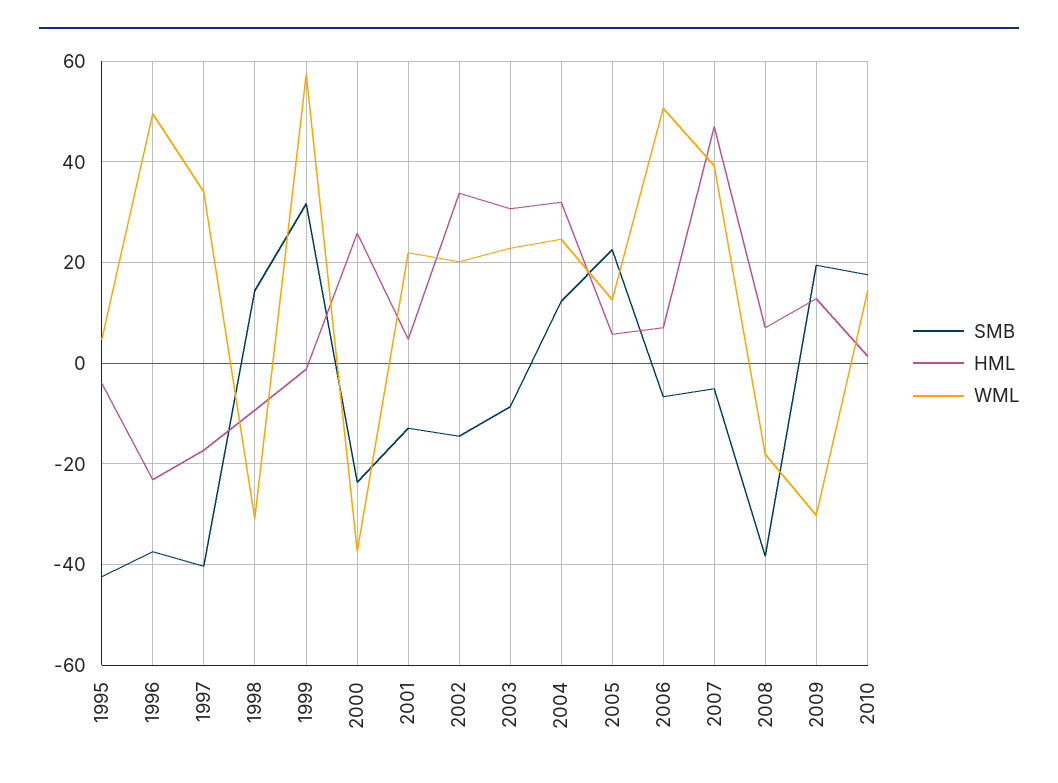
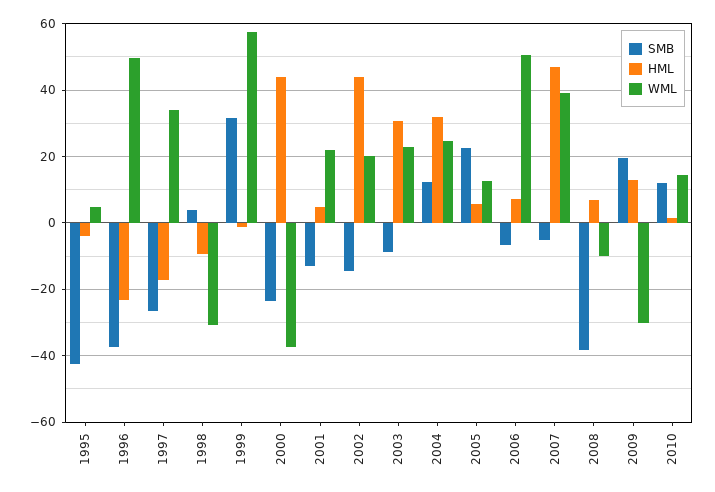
SMB, 1997: -40 -> -26
SMB, 1998: 14 -> 4
HML, 2000: 26 -> 44
HML, 2002: 34 -> 44
WML, 2008: -18 -> -10
SMB, 2010: 18 -> 12

